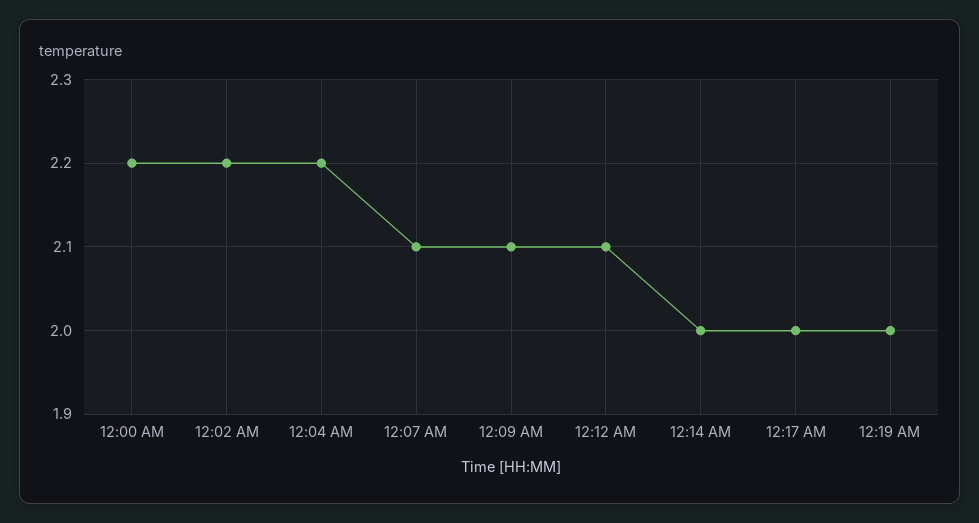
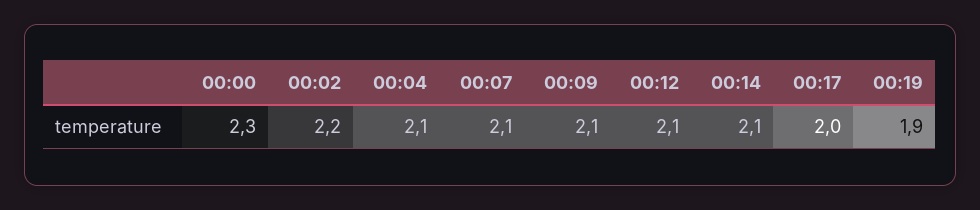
12:00 AM: 2.2 -> 2.3
12:04 AM: 2.2 -> 2.1
12:14 AM: 2 -> 2.1
12:19 AM: 2 -> 1.9

